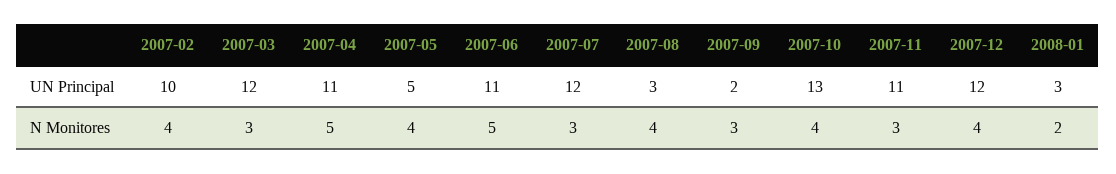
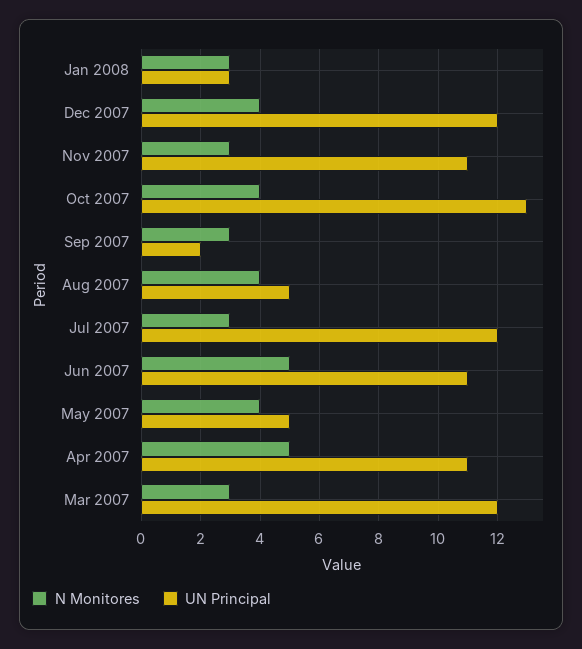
UN Principal, 2007-02: 10 -> none
UN Principal, 2007-08: 3 -> 5
N Monitores, 2007-02: 4 -> none
N Monitores, 2008-01: 2 -> 3

